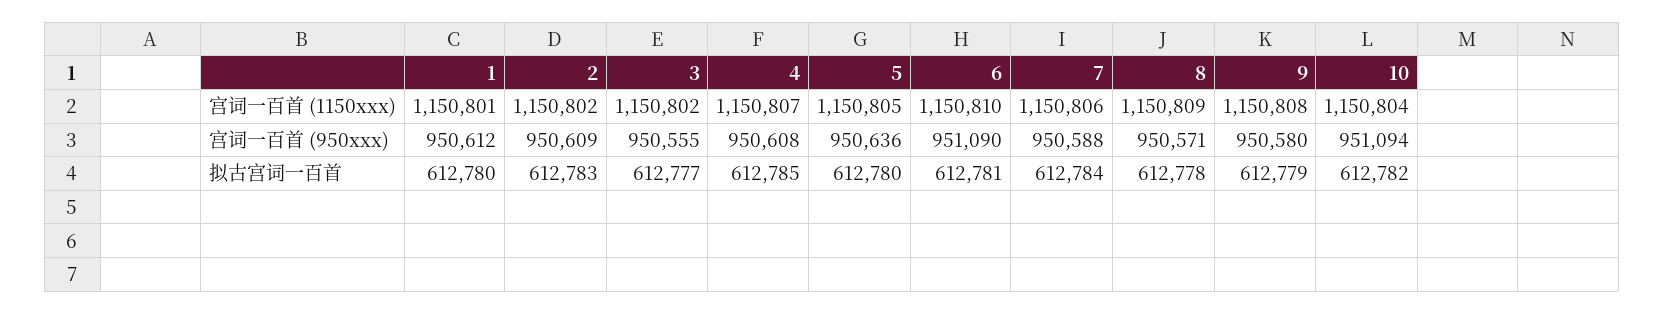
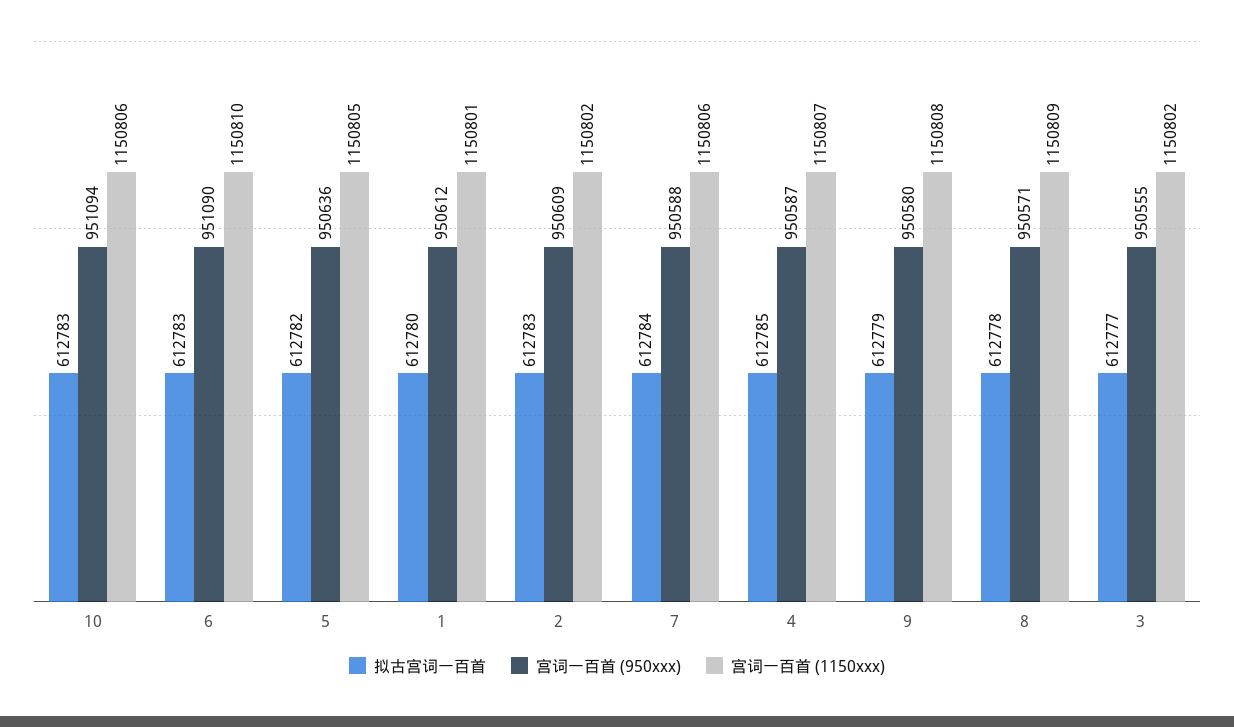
宫词一百首 (1150xxx), 10: 1150804 -> 1150806
宫词一百首 (950xxx), 4: 950608 -> 950587
拟古宫词一百首, 5: 612780 -> 612782
拟古宫词一百首, 6: 612781 -> 612783
拟古宫词一百首, 10: 612782 -> 612783

